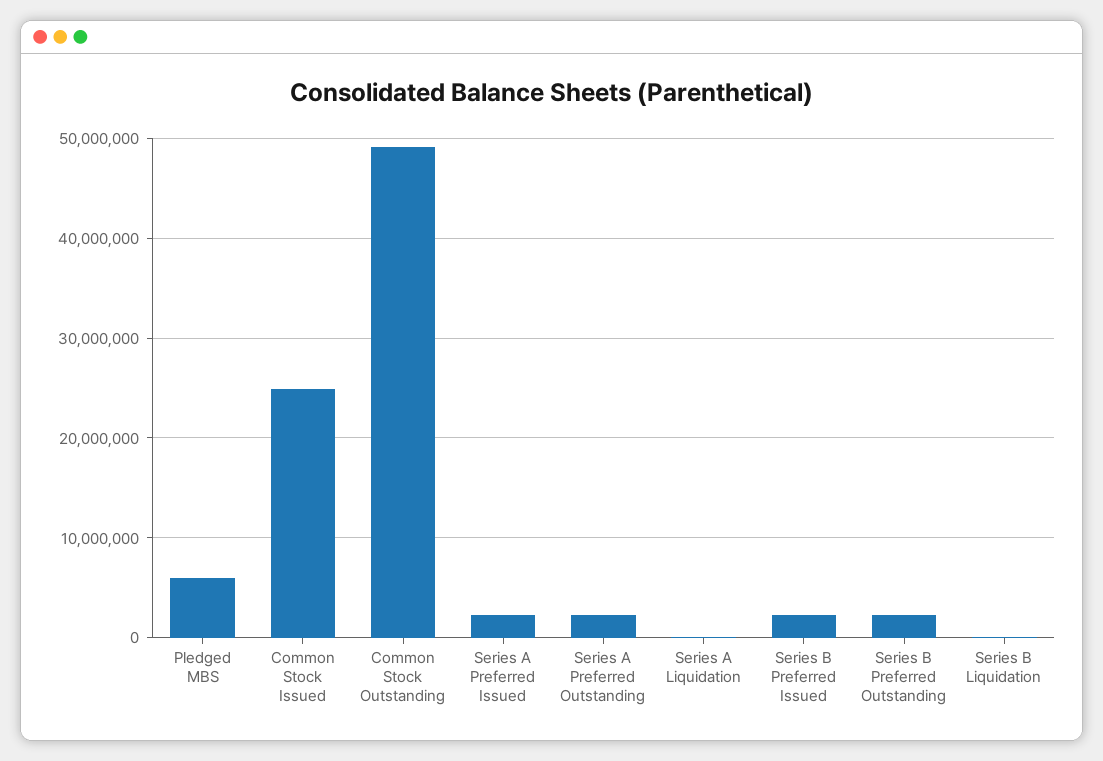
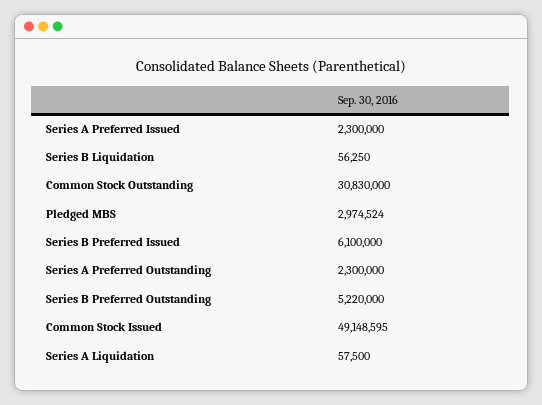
Pledged MBS: 6000000 -> 2974524
Common Stock Issued: 25000000 -> 49148595
Common Stock Outstanding: 49000000 -> 30830000
Series B Preferred Issued: 2000000 -> 6100000
Series B Preferred Outstanding: 2000000 -> 5220000

